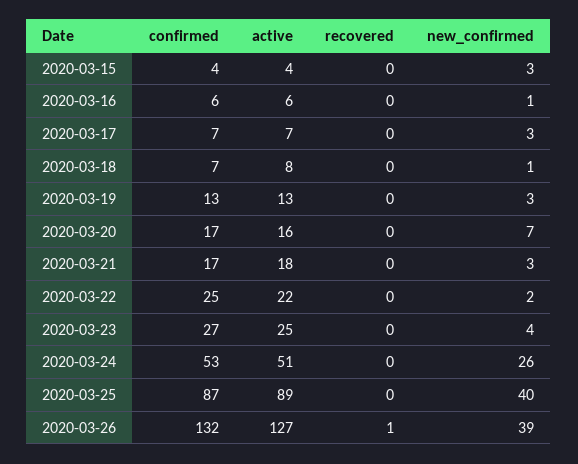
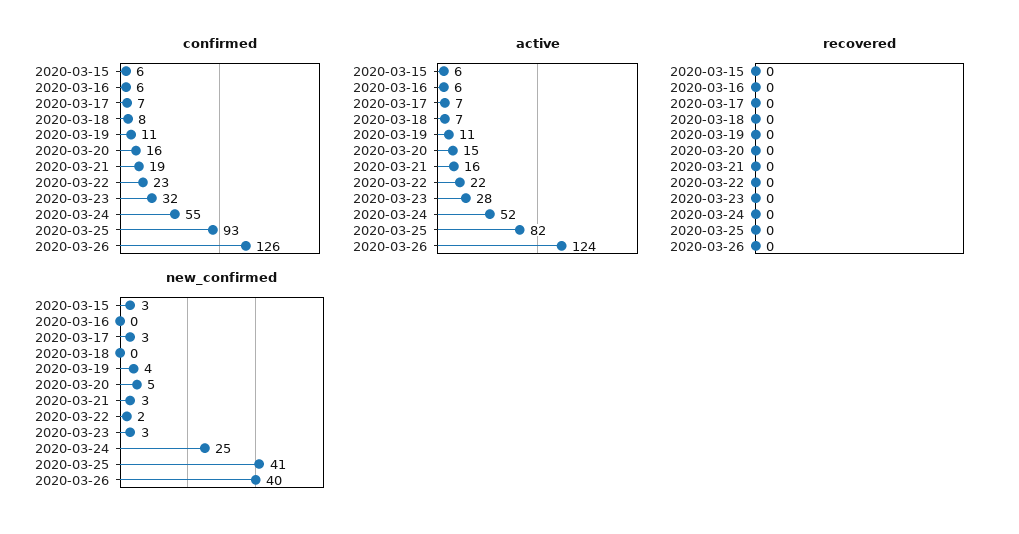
confirmed, 2020-03-15: 4 -> 6
active, 2020-03-15: 4 -> 6
new_confirmed, 2020-03-16: 1 -> 0
confirmed, 2020-03-18: 7 -> 8
active, 2020-03-18: 8 -> 7
new_confirmed, 2020-03-18: 1 -> 0
confirmed, 2020-03-19: 13 -> 11
active, 2020-03-19: 13 -> 11
new_confirmed, 2020-03-19: 3 -> 4
confirmed, 2020-03-20: 17 -> 16
active, 2020-03-20: 16 -> 15
new_confirmed, 2020-03-20: 7 -> 5
confirmed, 2020-03-21: 17 -> 19
active, 2020-03-21: 18 -> 16
confirmed, 2020-03-22: 25 -> 23
confirmed, 2020-03-23: 27 -> 32
active, 2020-03-23: 25 -> 28
new_confirmed, 2020-03-23: 4 -> 3
confirmed, 2020-03-24: 53 -> 55
active, 2020-03-24: 51 -> 52
new_confirmed, 2020-03-24: 26 -> 25
confirmed, 2020-03-25: 87 -> 93
active, 2020-03-25: 89 -> 82
new_confirmed, 2020-03-25: 40 -> 41
confirmed, 2020-03-26: 132 -> 126
active, 2020-03-26: 127 -> 124
recovered, 2020-03-26: 1 -> 0
new_confirmed, 2020-03-26: 39 -> 40

